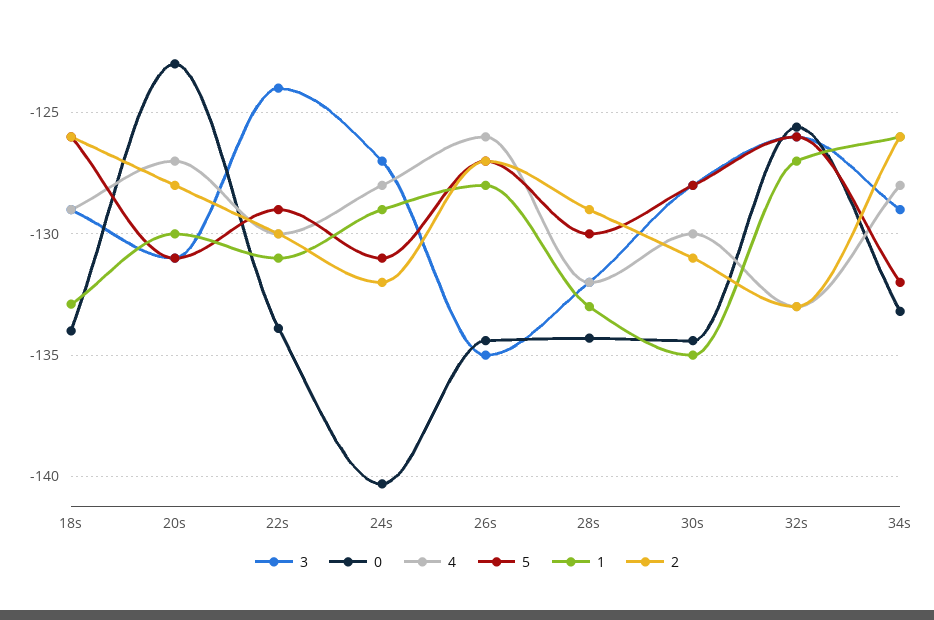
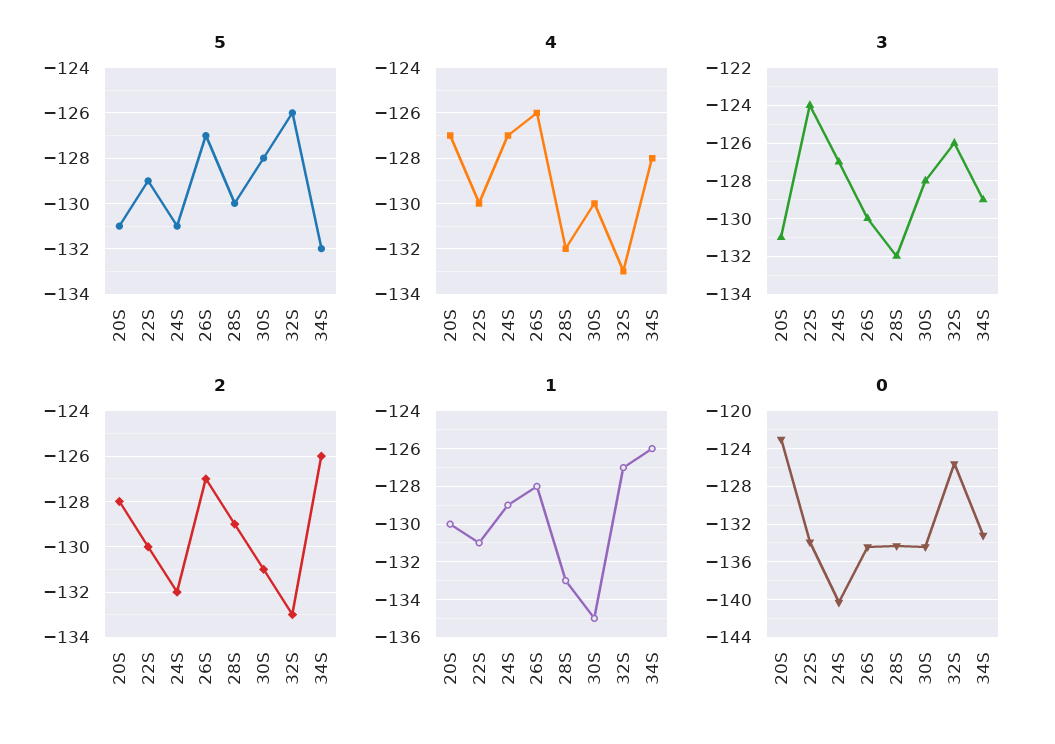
3, 18s: -129 -> none
0, 18s: -134 -> none
4, 18s: -129 -> none
5, 18s: -126 -> none
1, 18s: -133 -> none
2, 18s: -126 -> none
4, 24s: -128 -> -127
3, 26s: -135 -> -130

